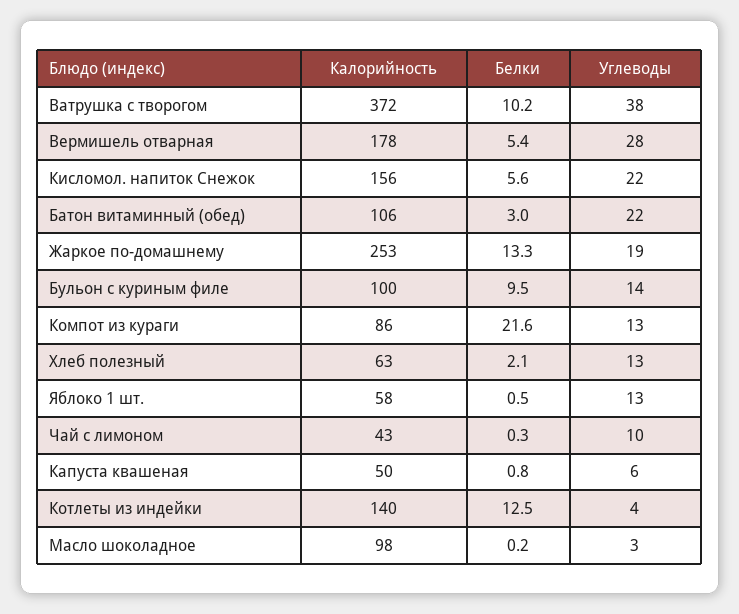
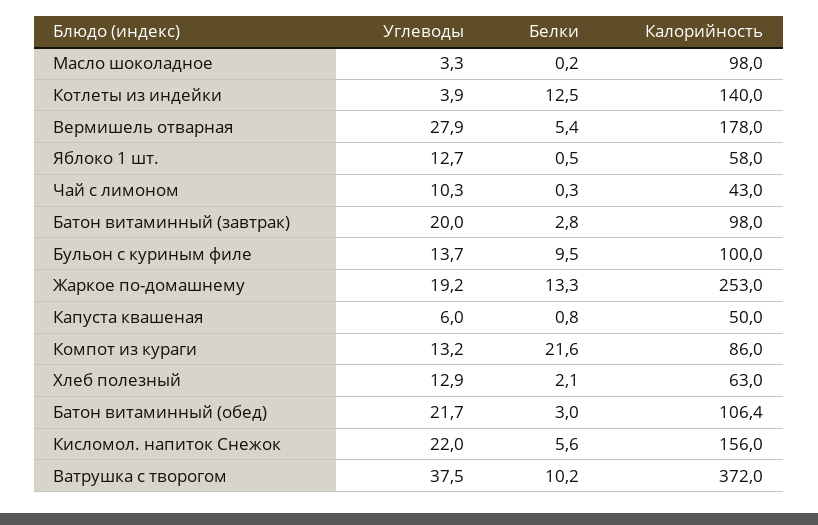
Углеводы, Батон витаминный (завтрак): none -> 20
Белки, Батон витаминный (завтрак): none -> 2.8
Калорийность, Батон витаминный (завтрак): none -> 98

